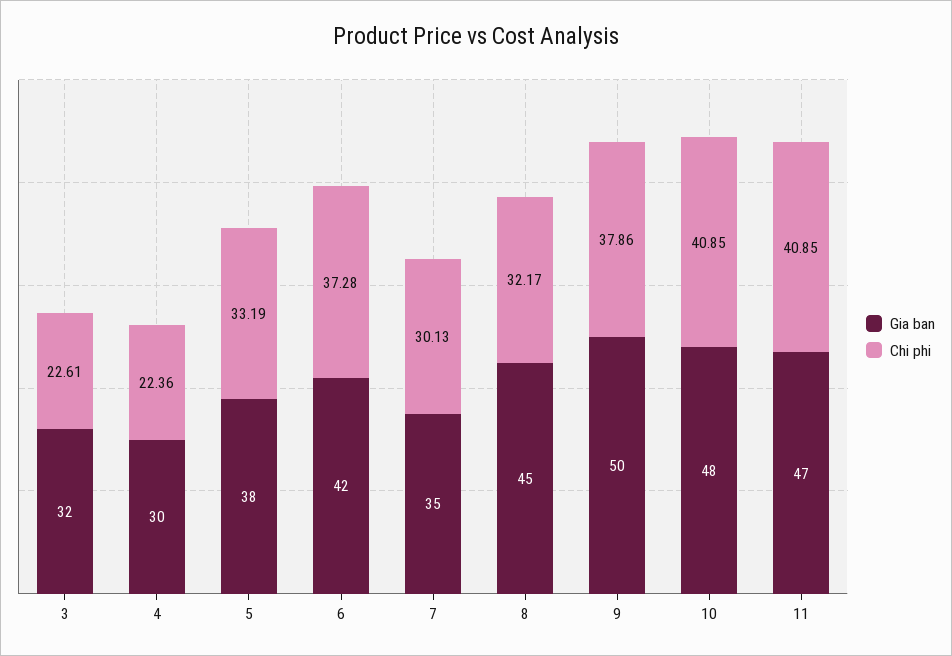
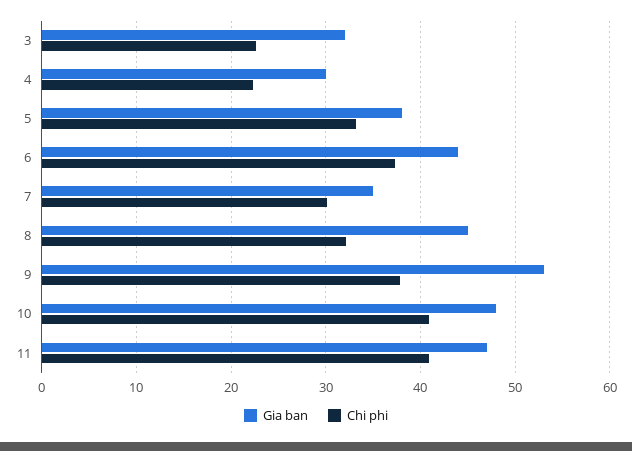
Gia ban, 6: 42 -> 44
Gia ban, 9: 50 -> 53

